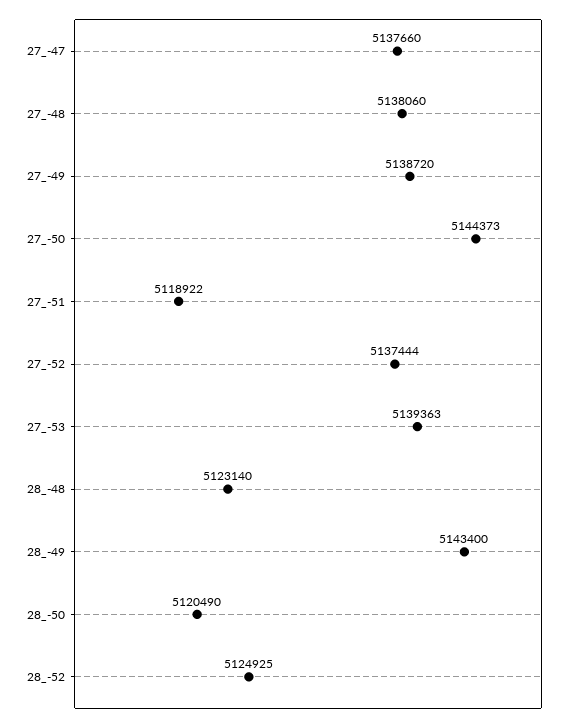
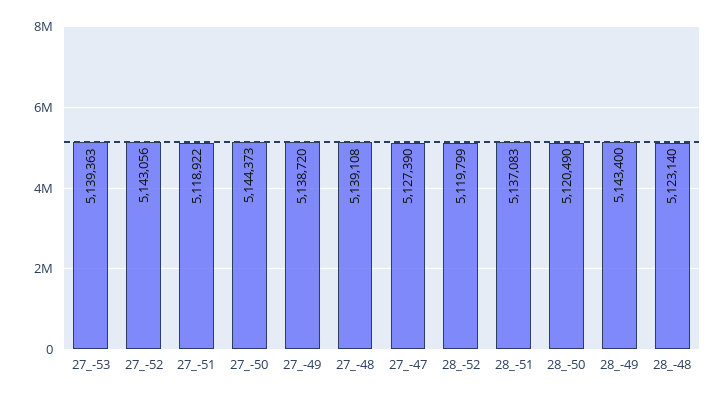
27_-47: 5137660 -> 5127390
27_-48: 5138060 -> 5139108
27_-52: 5137444 -> 5143056
28_-52: 5124925 -> 5119799
28_-51: none -> 5137083

